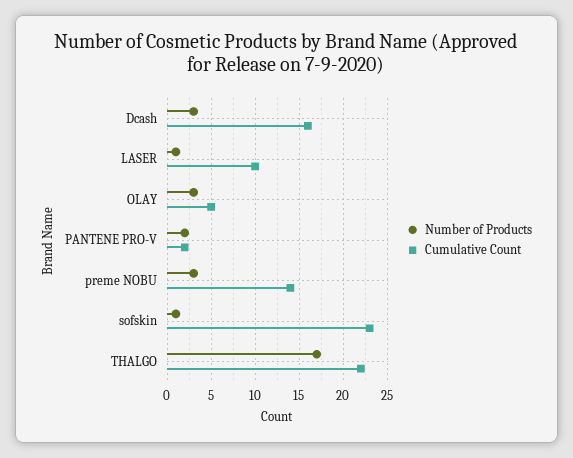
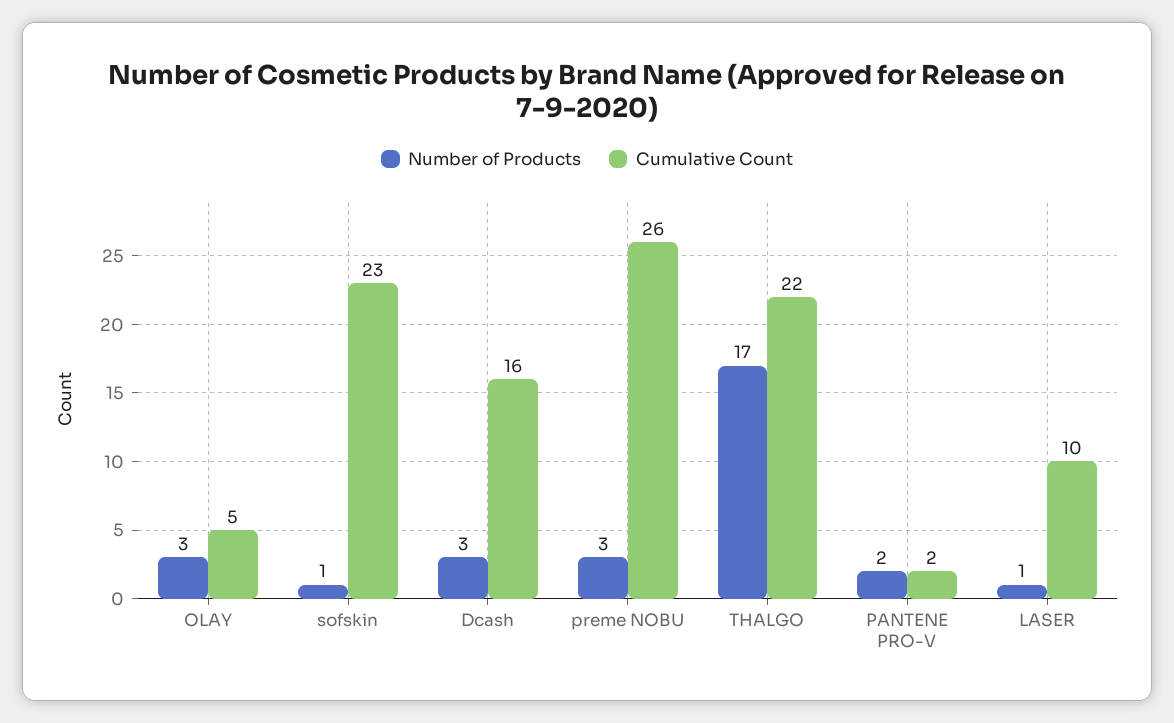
Cumulative Count, preme NOBU: 14 -> 26

